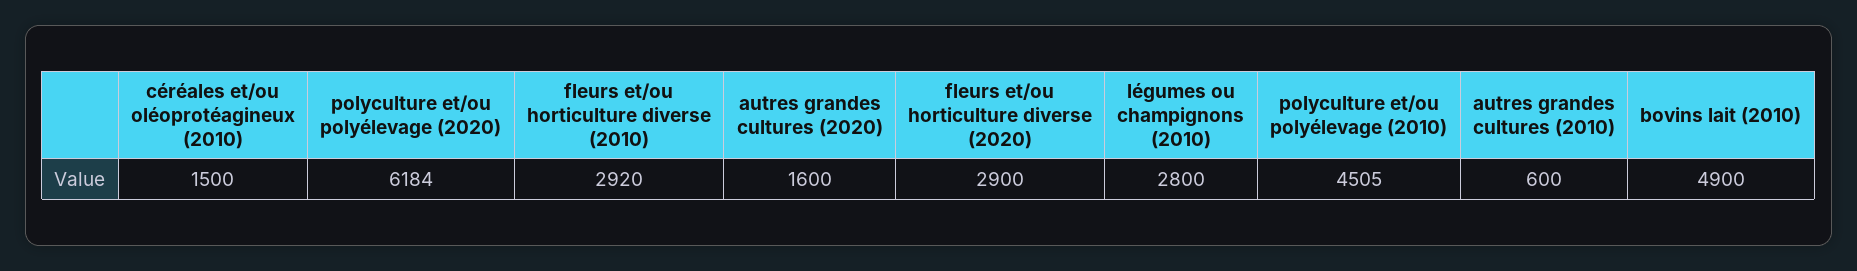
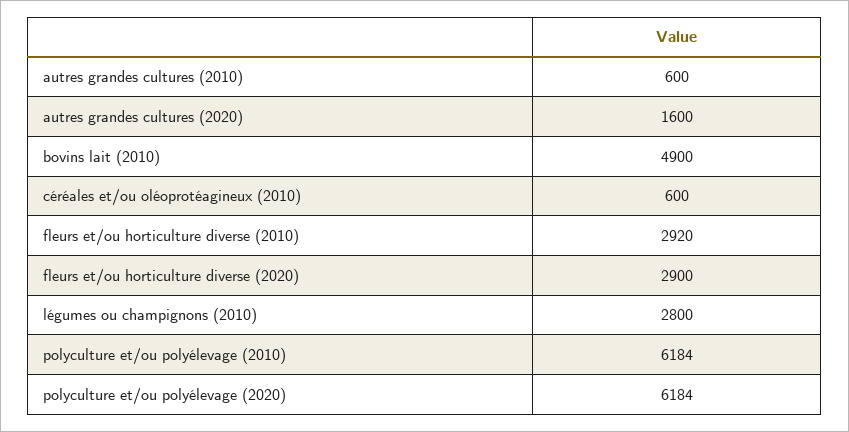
céréales et/ou oléoprotéagineux (2010): 1500 -> 600
polyculture et/ou polyélevage (2010): 4505 -> 6184

